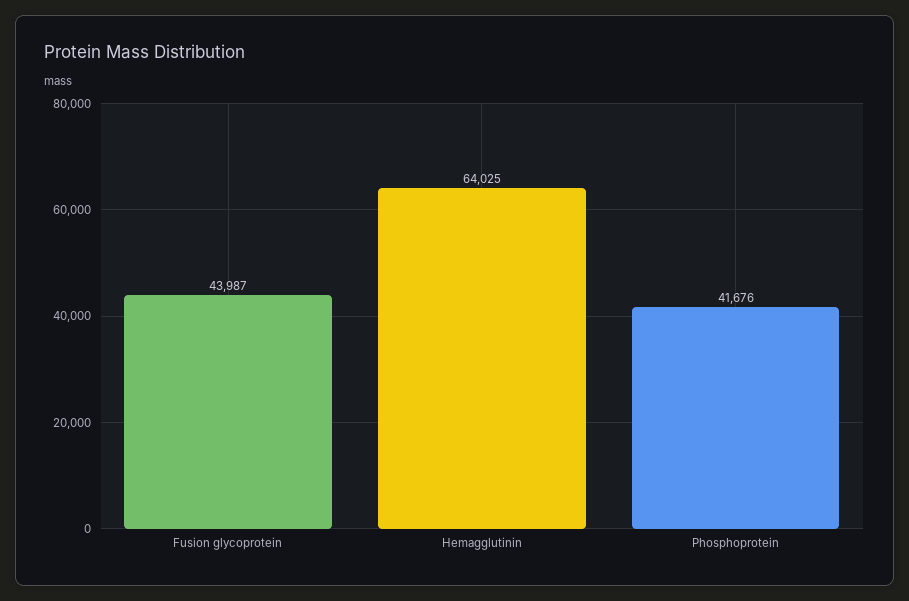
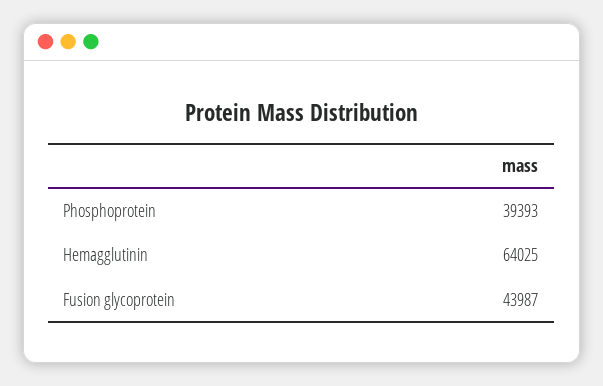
Phosphoprotein: 41676 -> 39393

